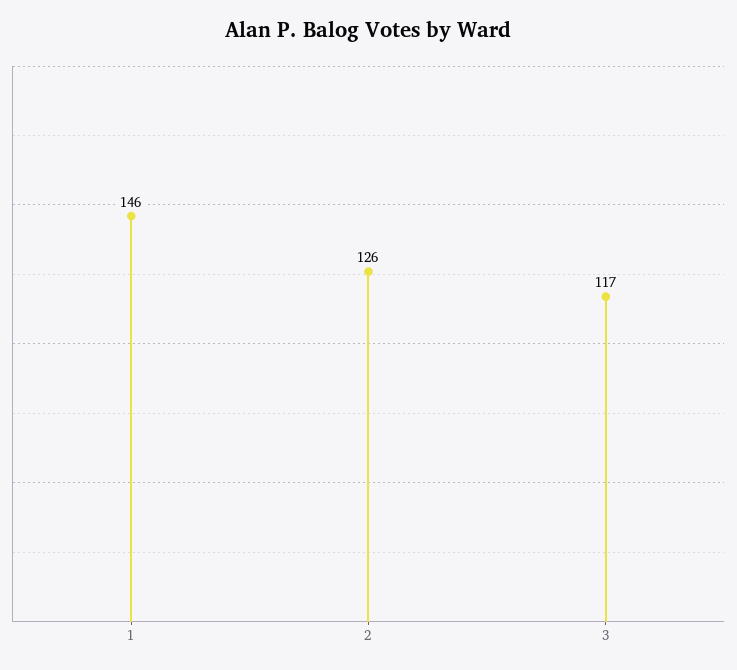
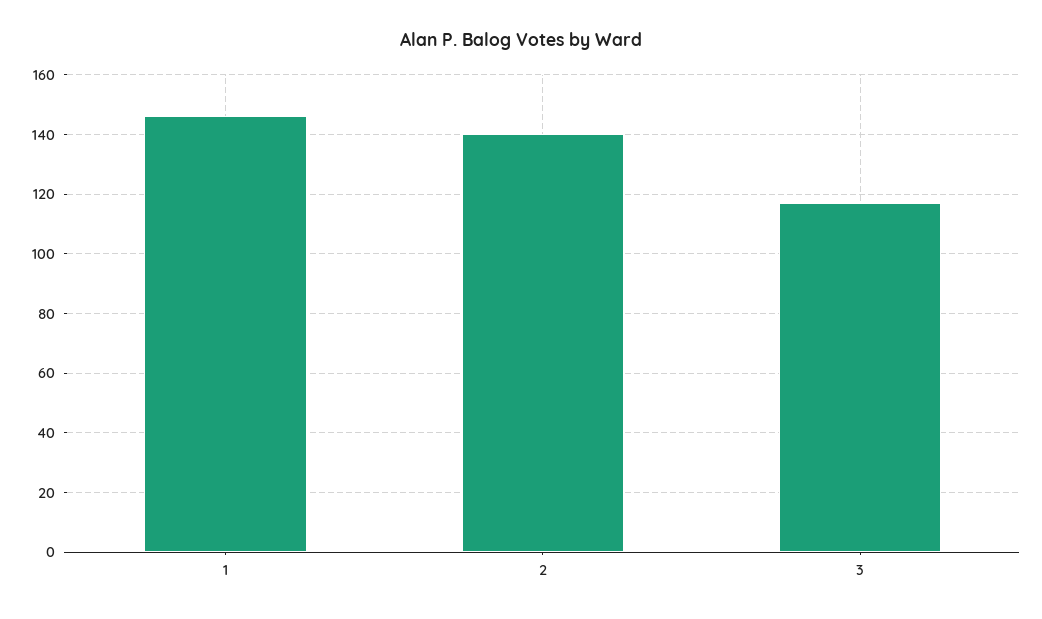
2: 126 -> 140

